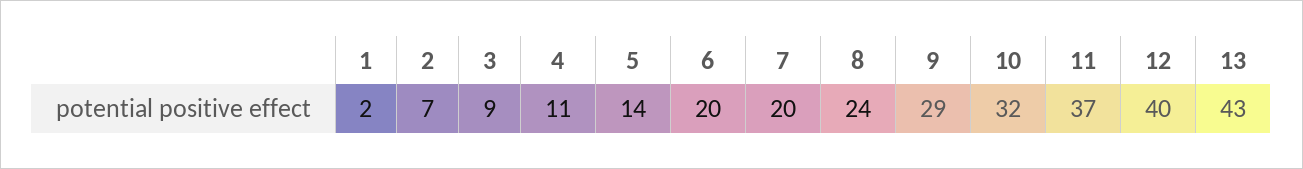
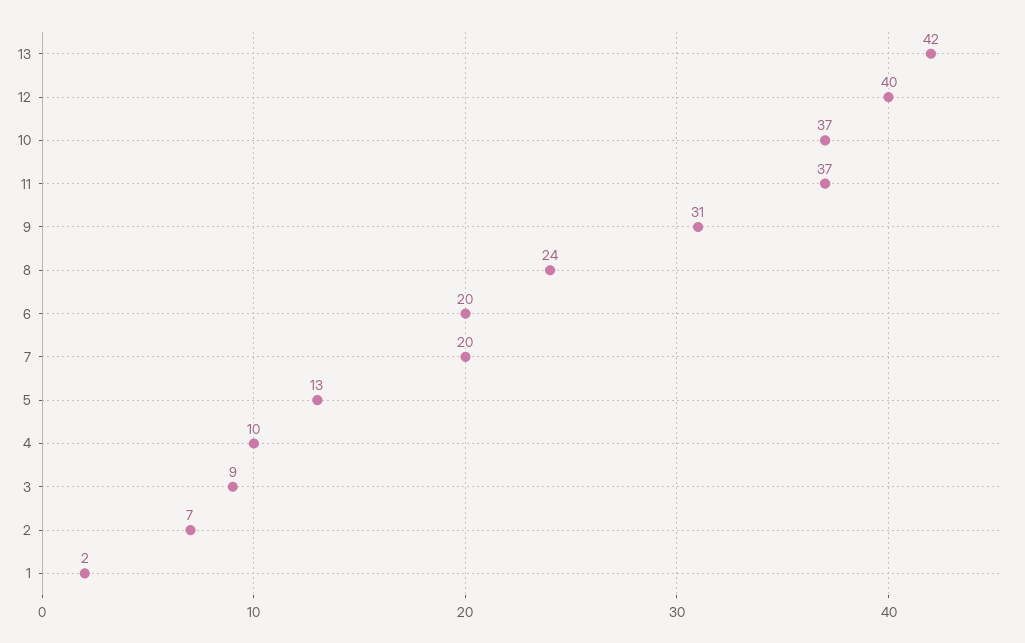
4: 11 -> 10
5: 14 -> 13
9: 29 -> 31
10: 32 -> 37
13: 43 -> 42

